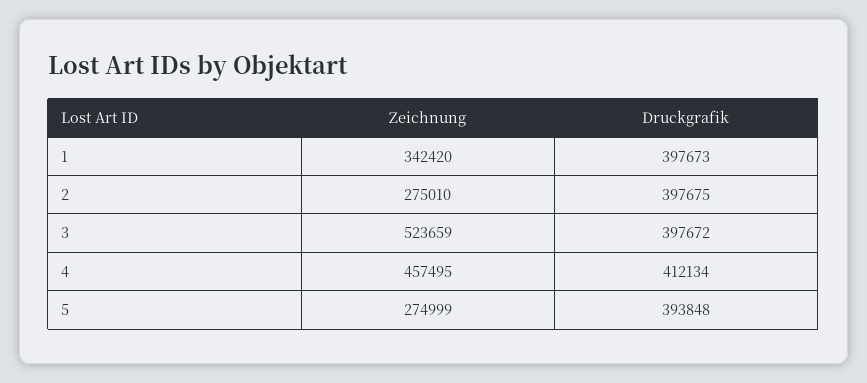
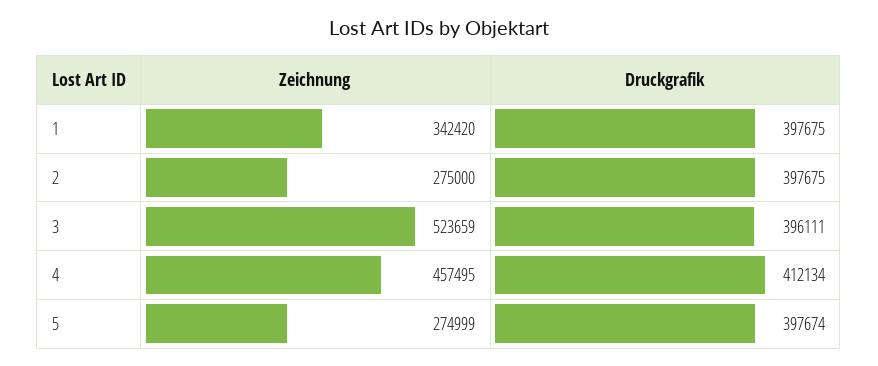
Druckgrafik, 1: 397673 -> 397675
Zeichnung, 2: 275010 -> 275000
Druckgrafik, 3: 397672 -> 396111
Druckgrafik, 5: 393848 -> 397674

